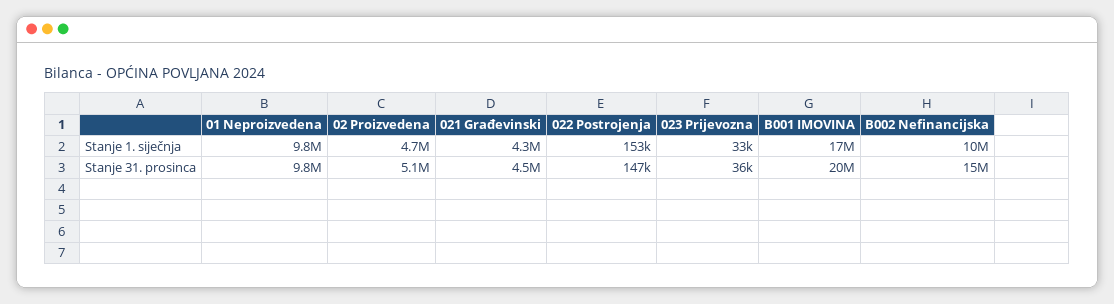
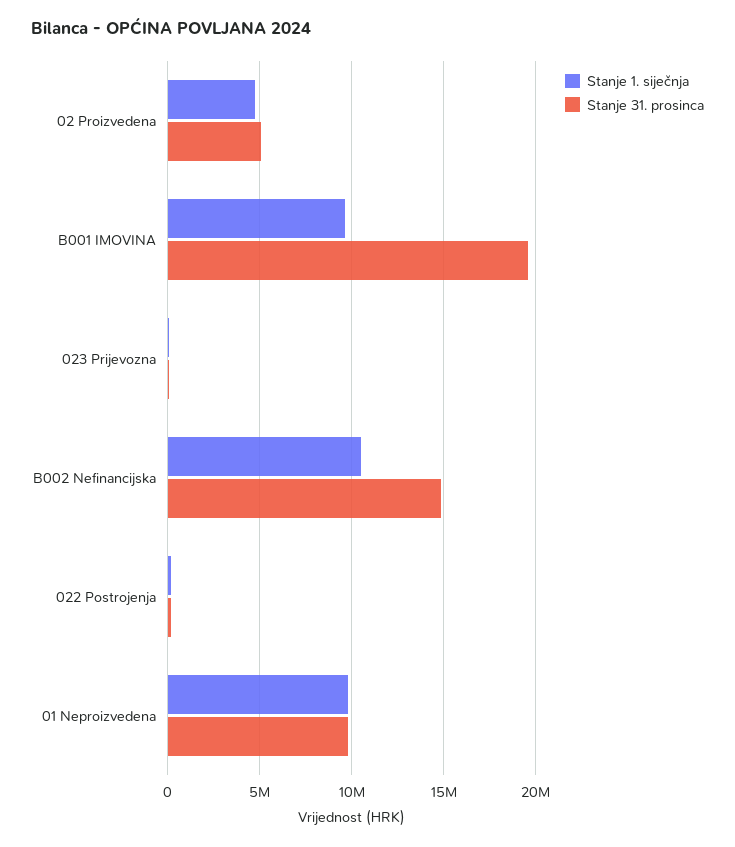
Stanje 1. siječnja, 021 Građevinski: 4300000 -> none
Stanje 1. siječnja, B001 IMOVINA: 17000000 -> 9500000
Stanje 31. prosinca, 021 Građevinski: 4500000 -> none

